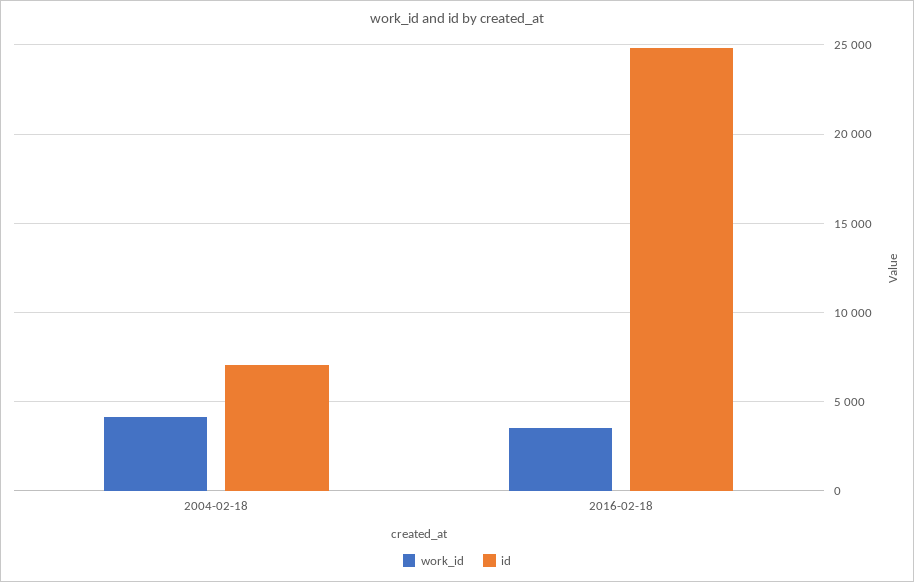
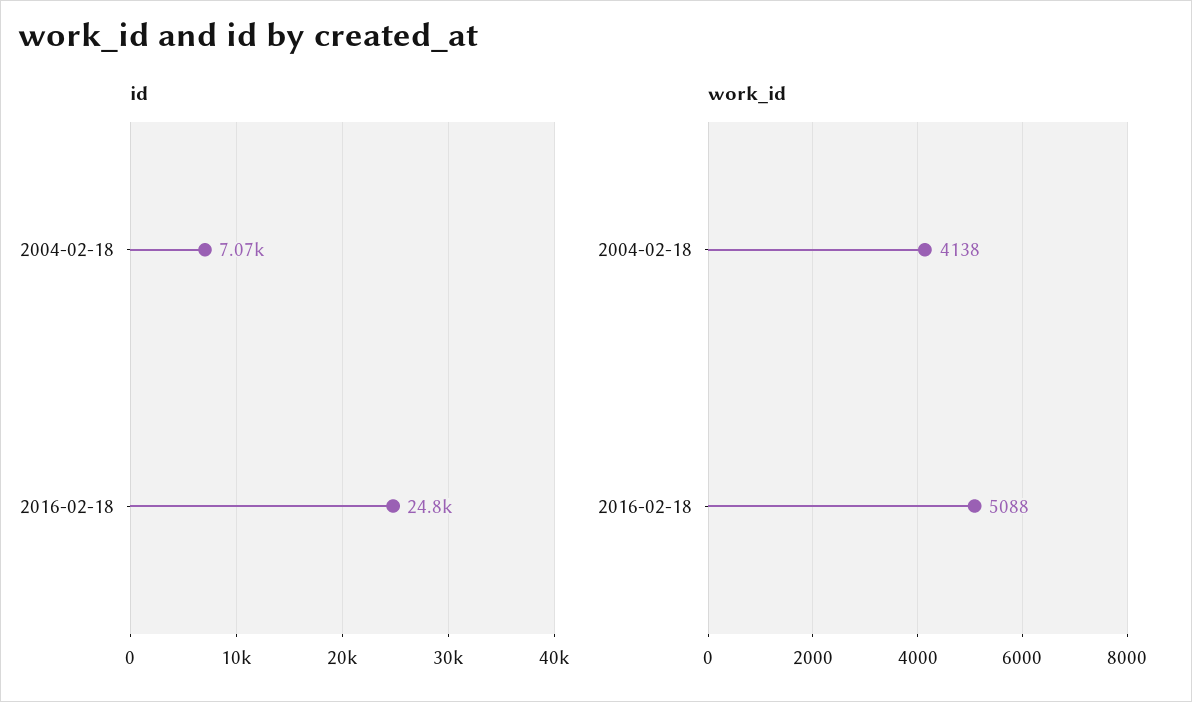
work_id, 2016-02-18: 3500 -> 5088

